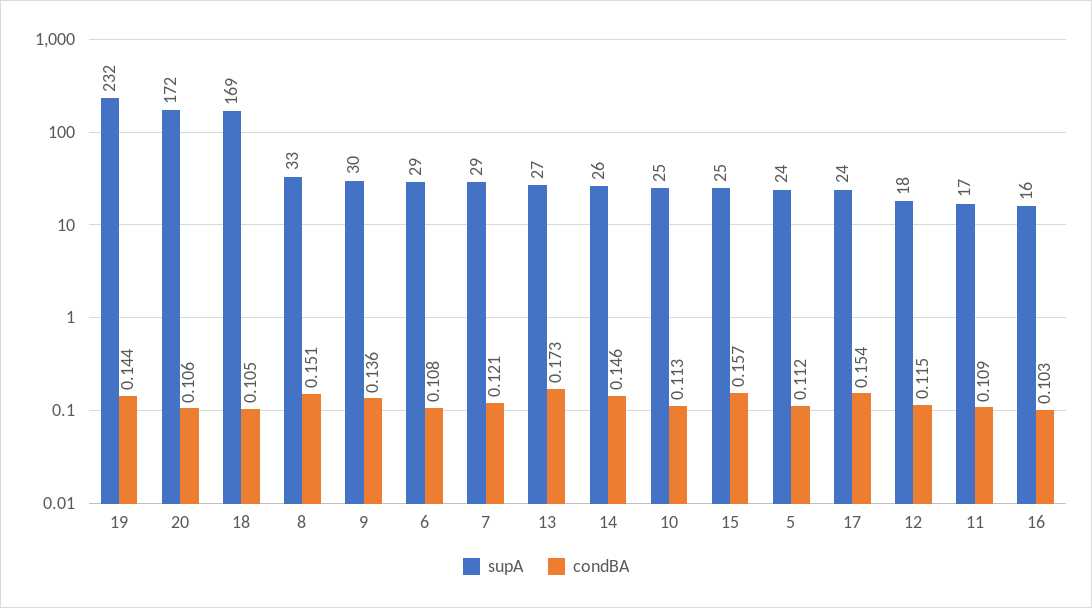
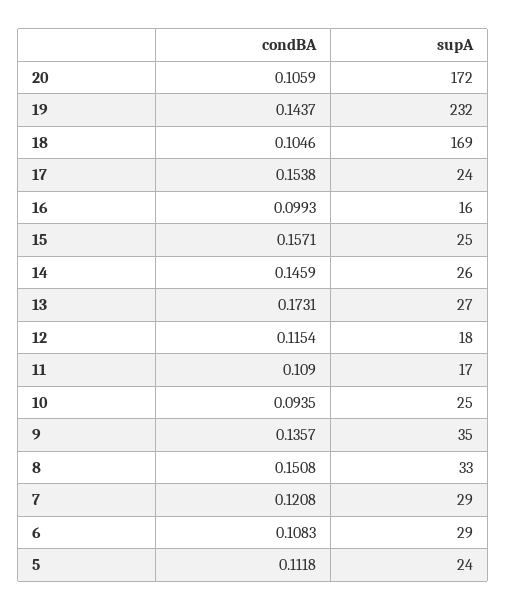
supA, 9: 30 -> 35
condBA, 10: 0.113 -> 0.0935
condBA, 16: 0.103 -> 0.0993

